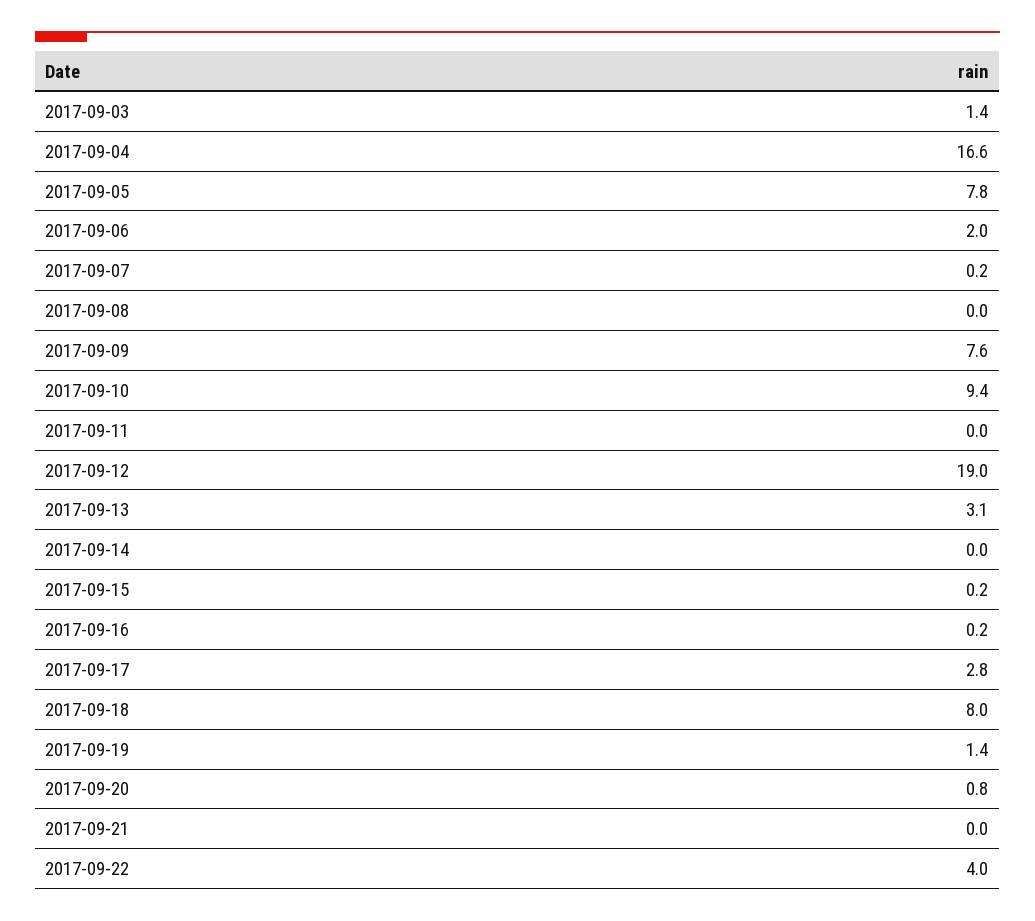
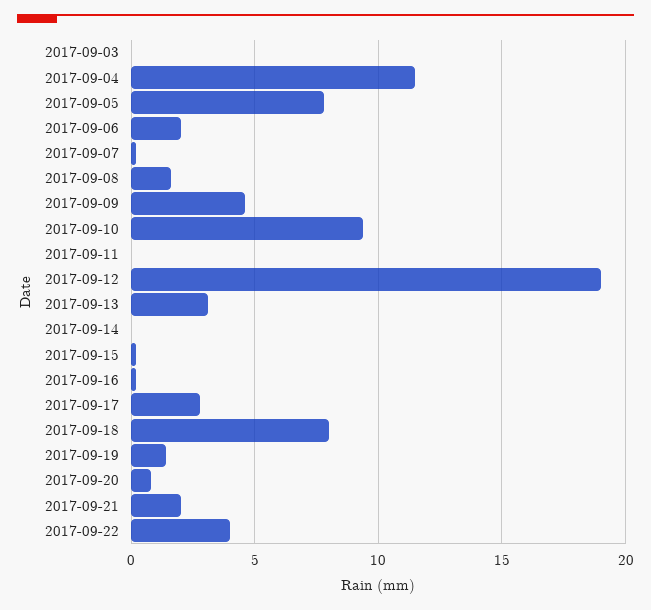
2017-09-03: 1.4 -> 0
2017-09-04: 16.6 -> 11.5
2017-09-08: 0 -> 1.5
2017-09-09: 7.6 -> 4.5
2017-09-21: 0 -> 2

